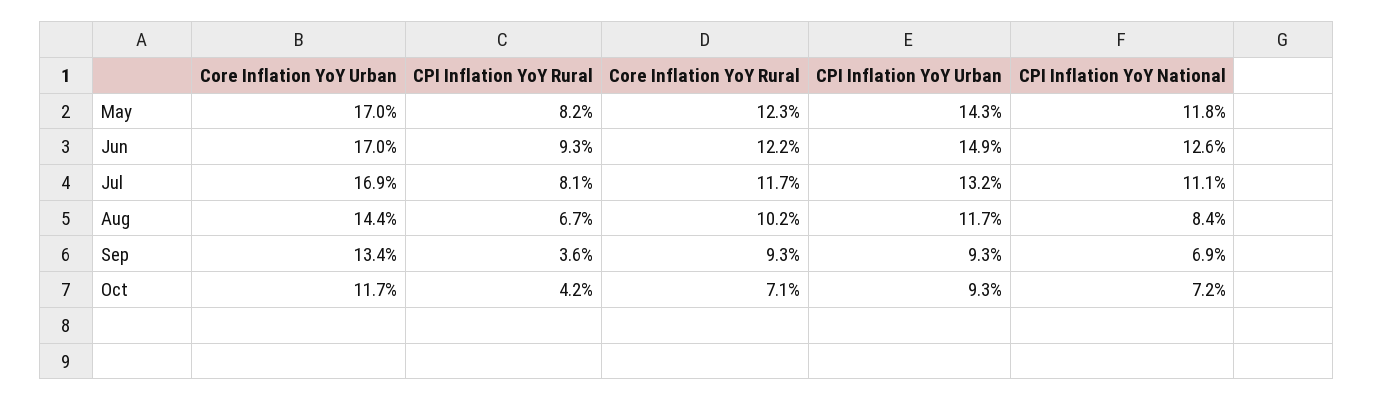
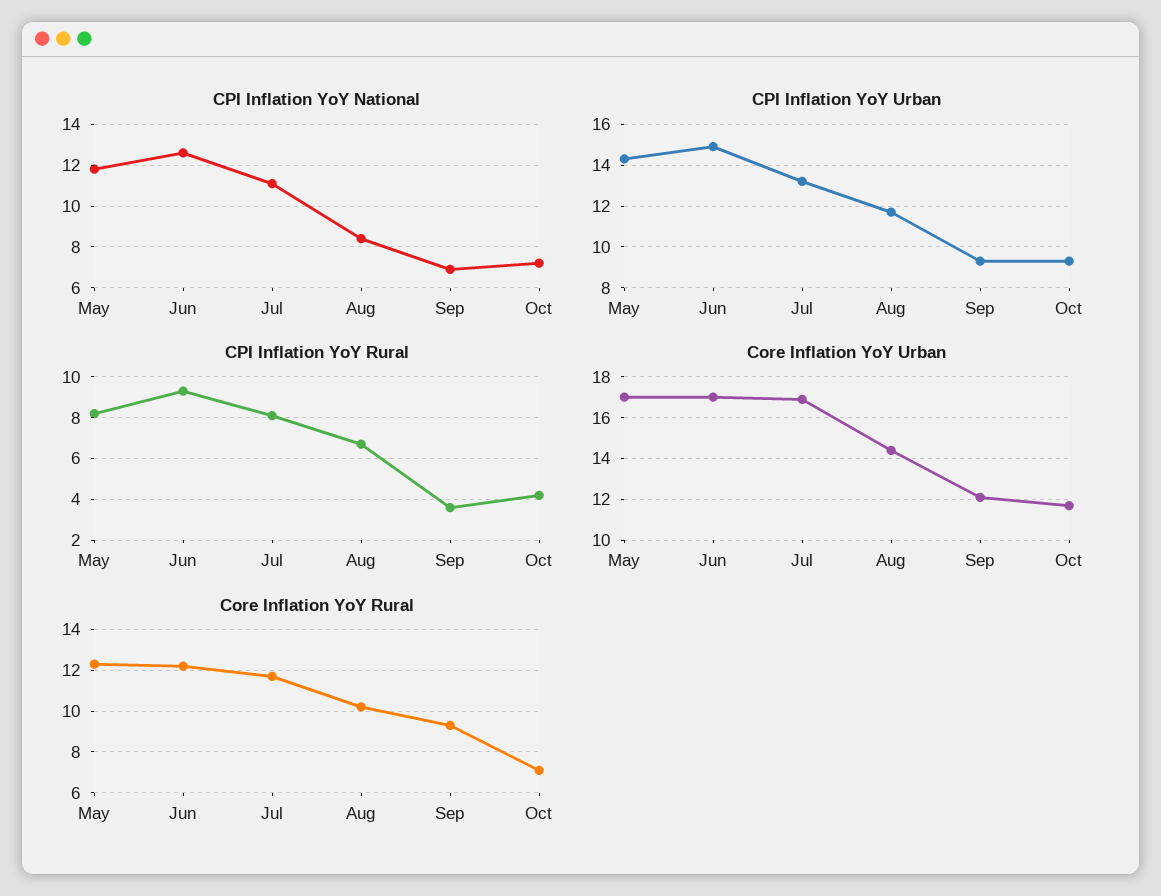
Core Inflation YoY Urban, Sep: 13.4 -> 12

